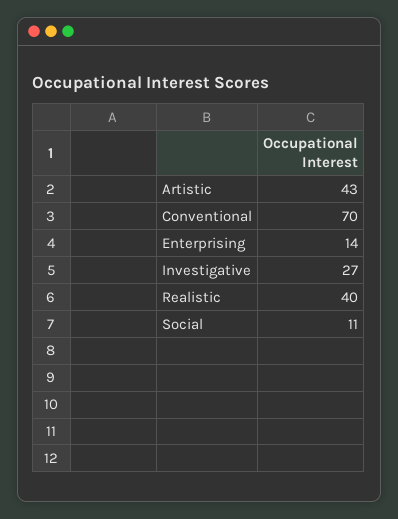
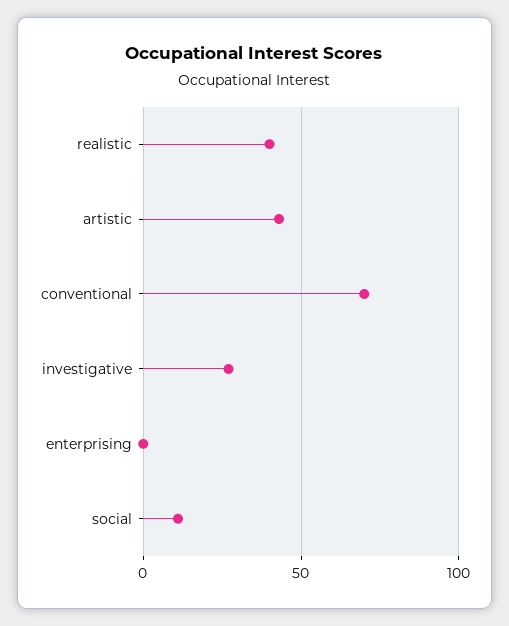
Enterprising: 14 -> 0

